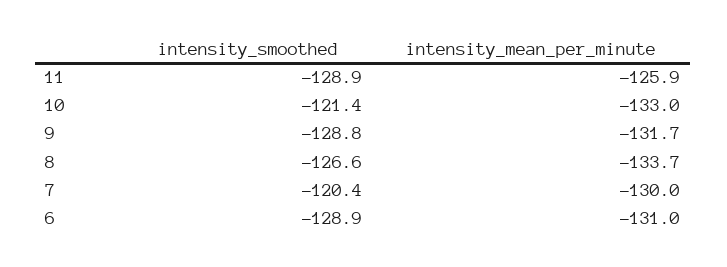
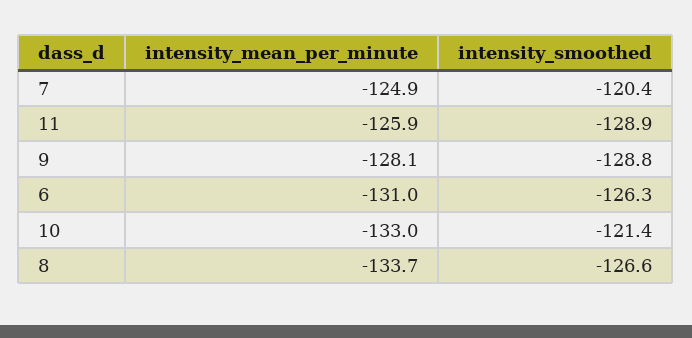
intensity_mean_per_minute, 9: -131.7 -> -128.1
intensity_mean_per_minute, 7: -130 -> -124.9
intensity_smoothed, 6: -128.9 -> -126.3

